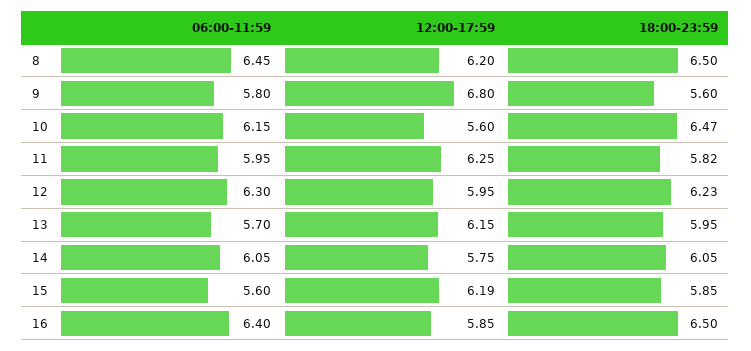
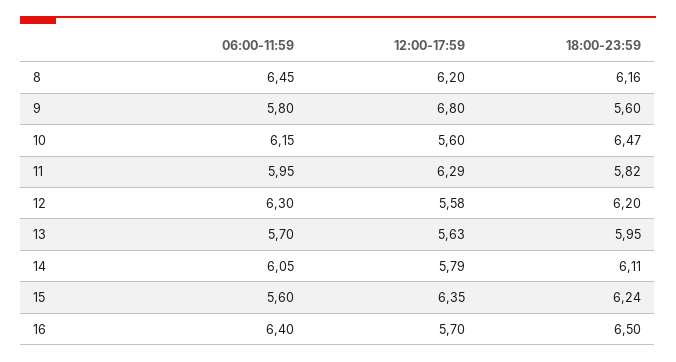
18:00-23:59, 8: 6.5 -> 6.16
12:00-17:59, 11: 6.25 -> 6.29
12:00-17:59, 12: 5.95 -> 5.58
18:00-23:59, 12: 6.23 -> 6.2
12:00-17:59, 13: 6.15 -> 5.63
12:00-17:59, 14: 5.75 -> 5.79
18:00-23:59, 14: 6.05 -> 6.11
12:00-17:59, 15: 6.19 -> 6.35
18:00-23:59, 15: 5.85 -> 6.24
12:00-17:59, 16: 5.85 -> 5.7

